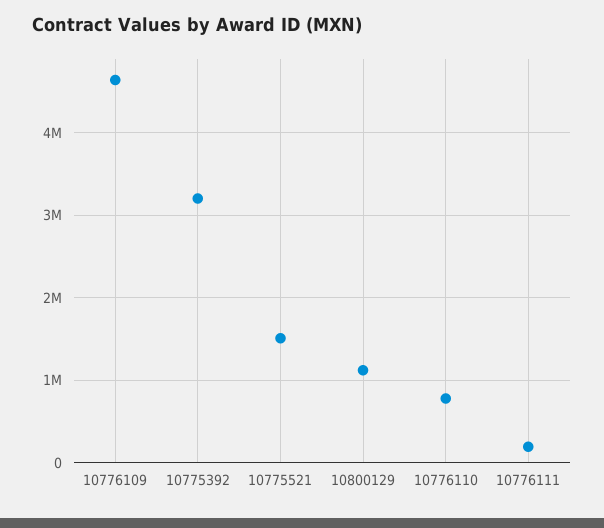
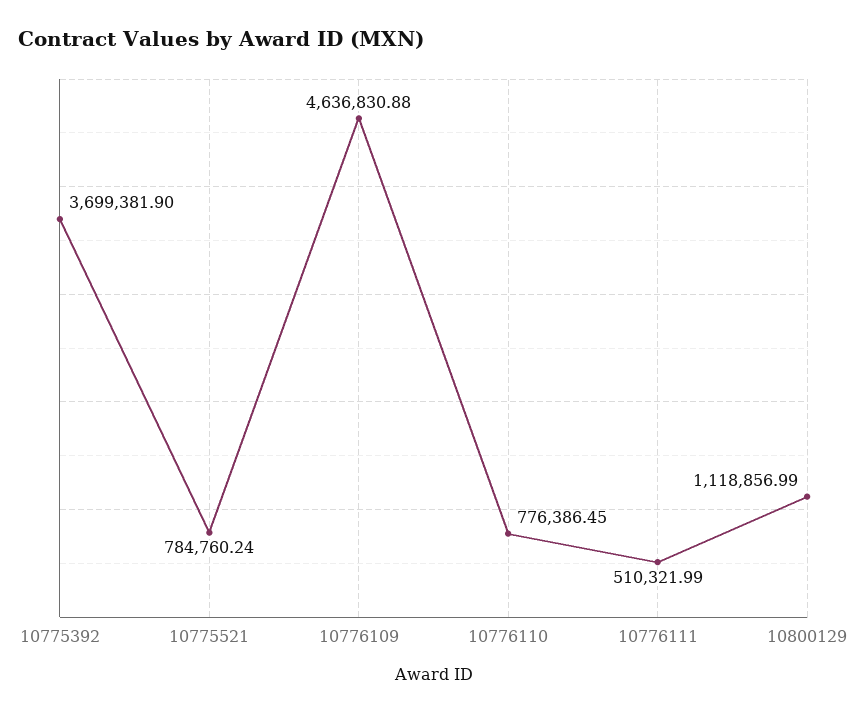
10775392: 3200000 -> 3699381.9
10775521: 1500000 -> 784760.24
10776111: 200000 -> 510321.99

